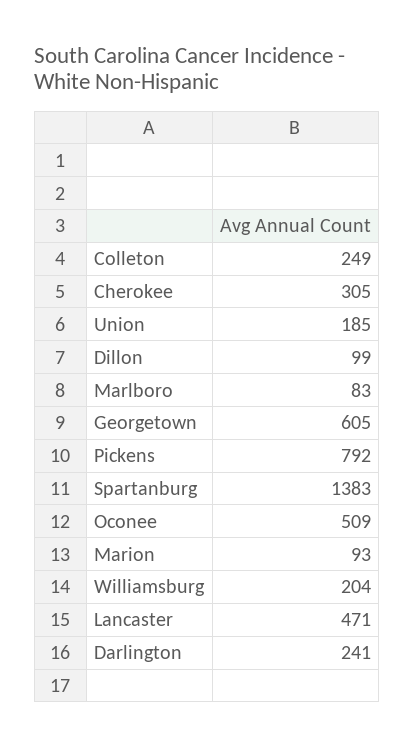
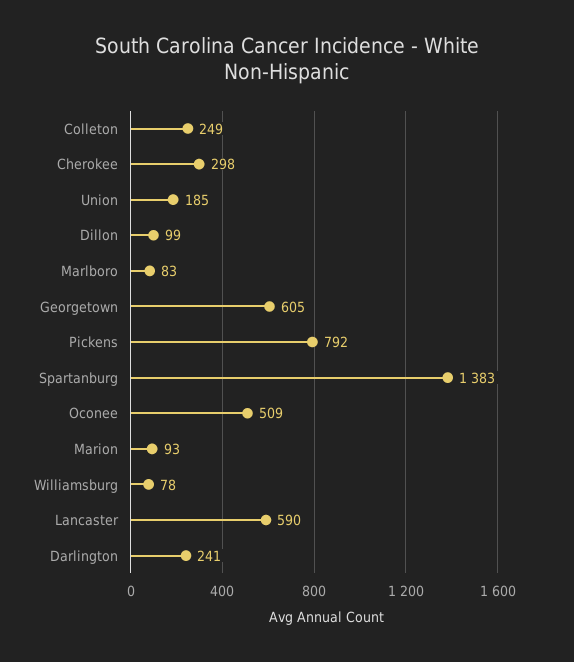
Cherokee: 305 -> 298
Williamsburg: 204 -> 78
Lancaster: 471 -> 590

